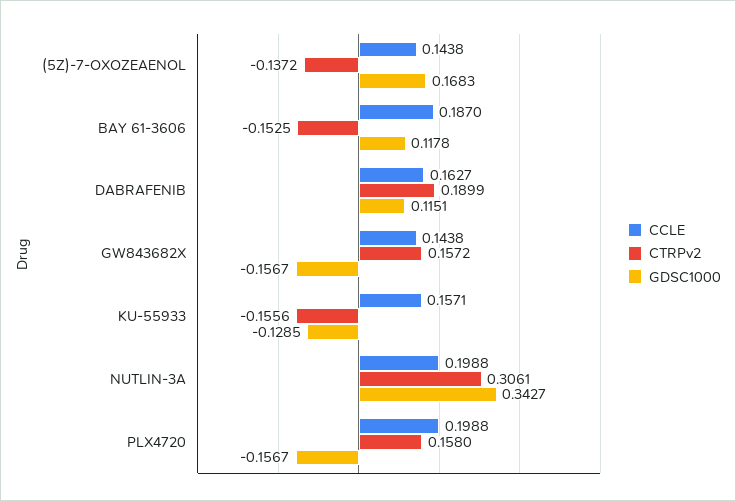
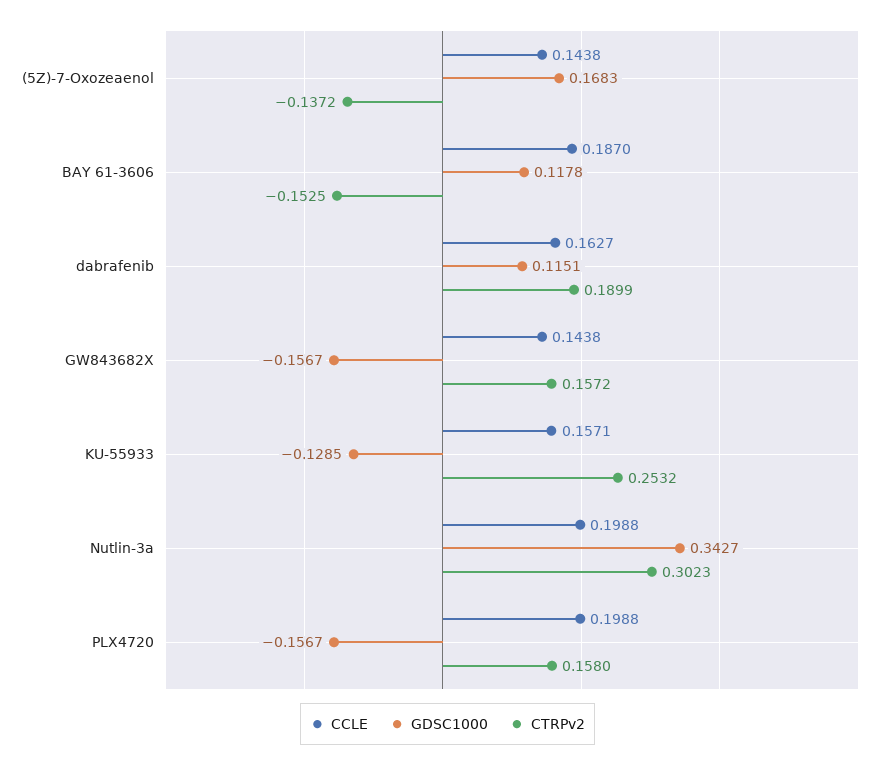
CTRPv2, KU-55933: -0.1556 -> 0.2532
CTRPv2, NUTLIN-3A: 0.3061 -> 0.3023

